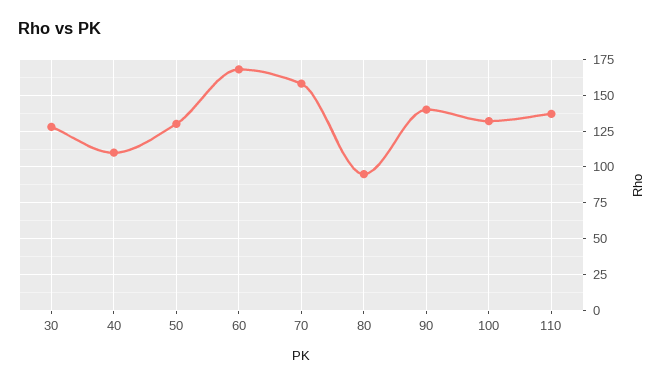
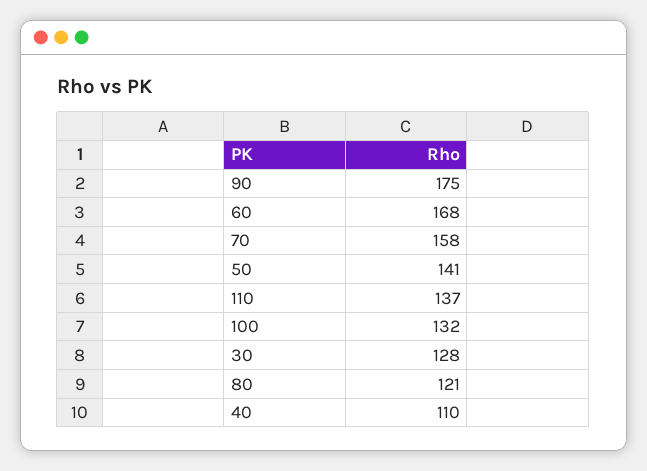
50: 130 -> 141
80: 95 -> 121
90: 140 -> 175

